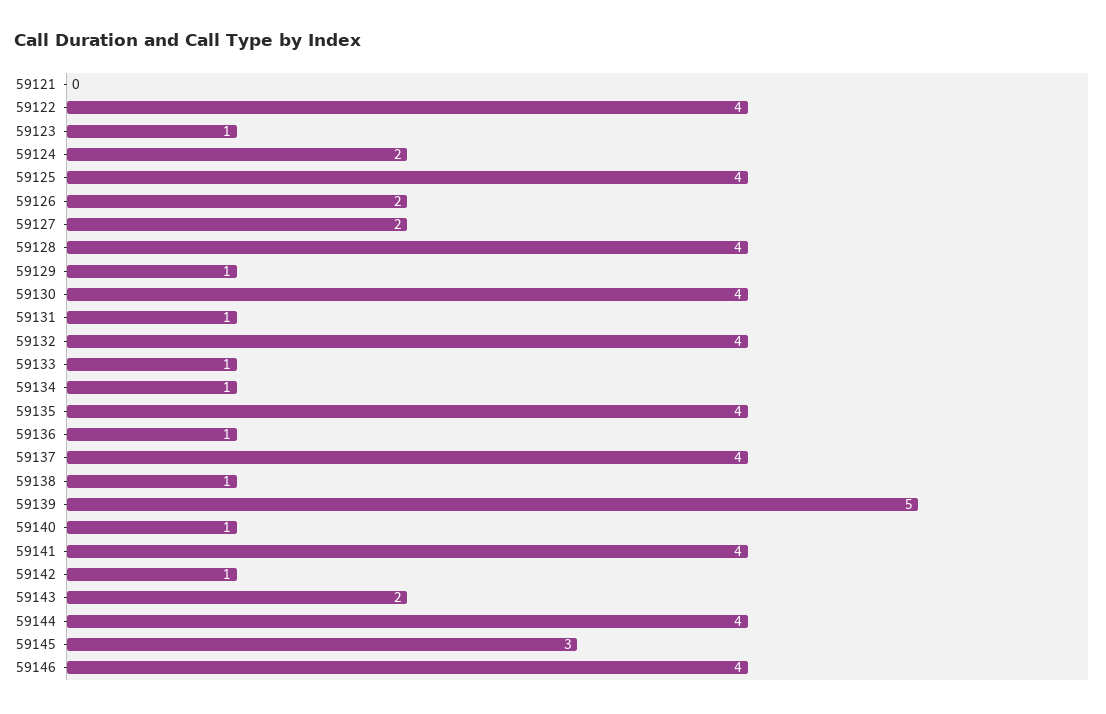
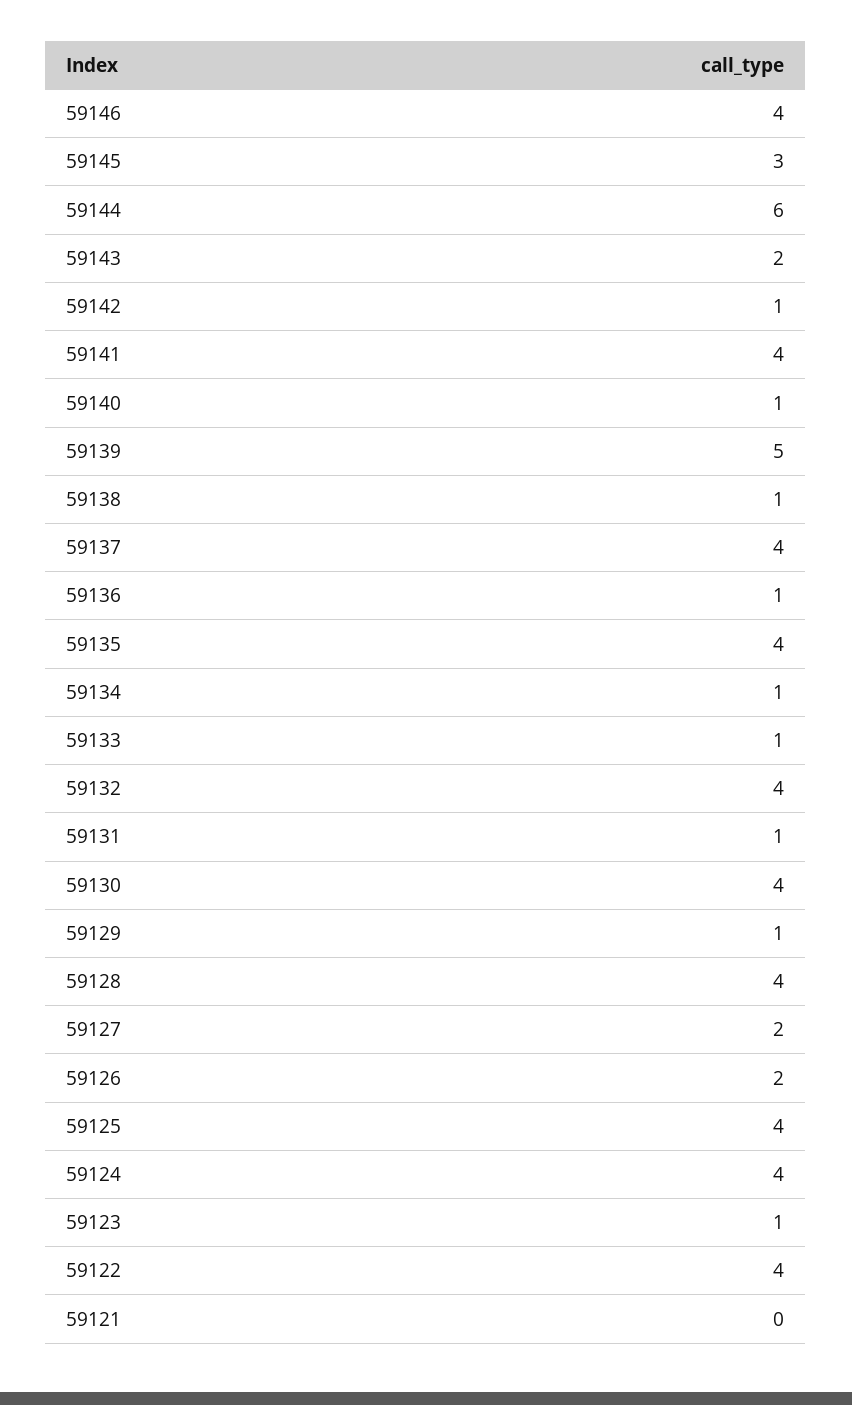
59124: 2 -> 4
59144: 4 -> 6

